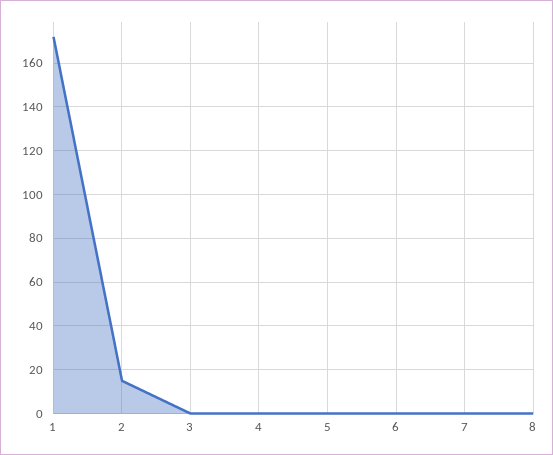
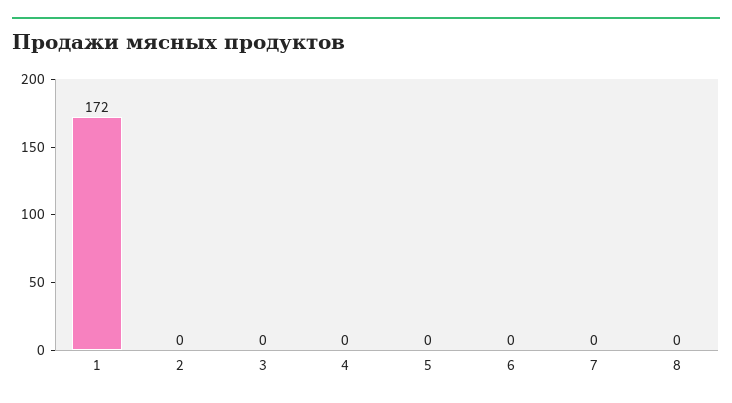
2: 15 -> 0

